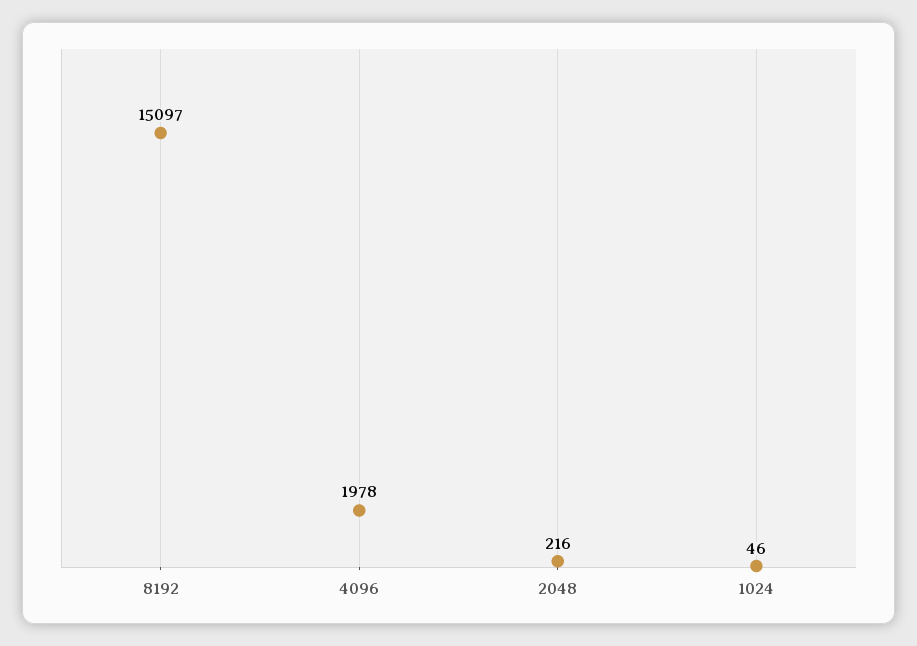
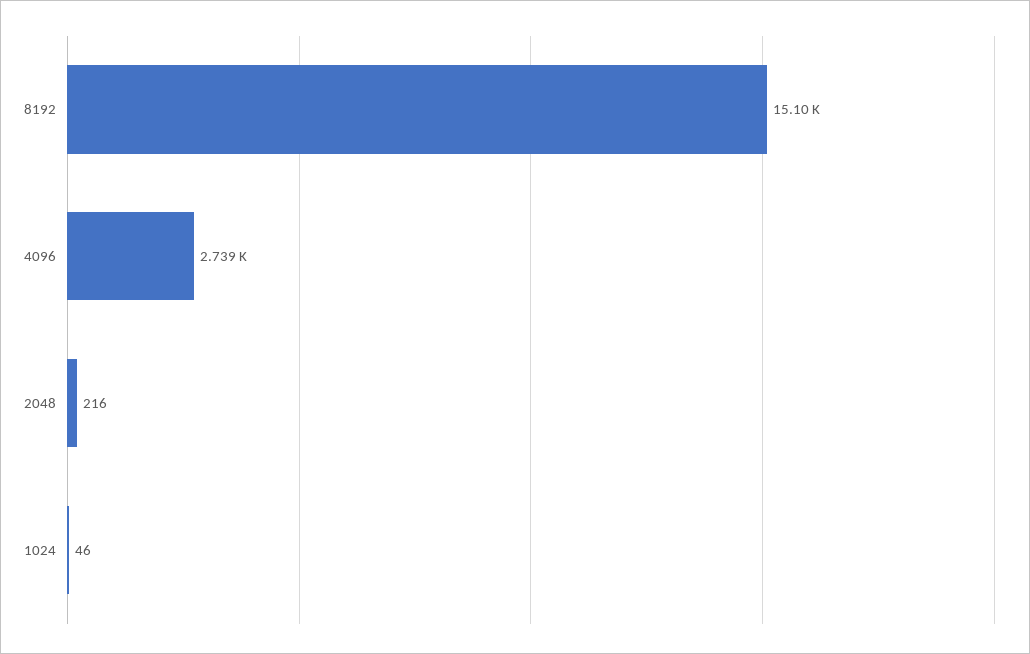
4096: 1978 -> 2739

